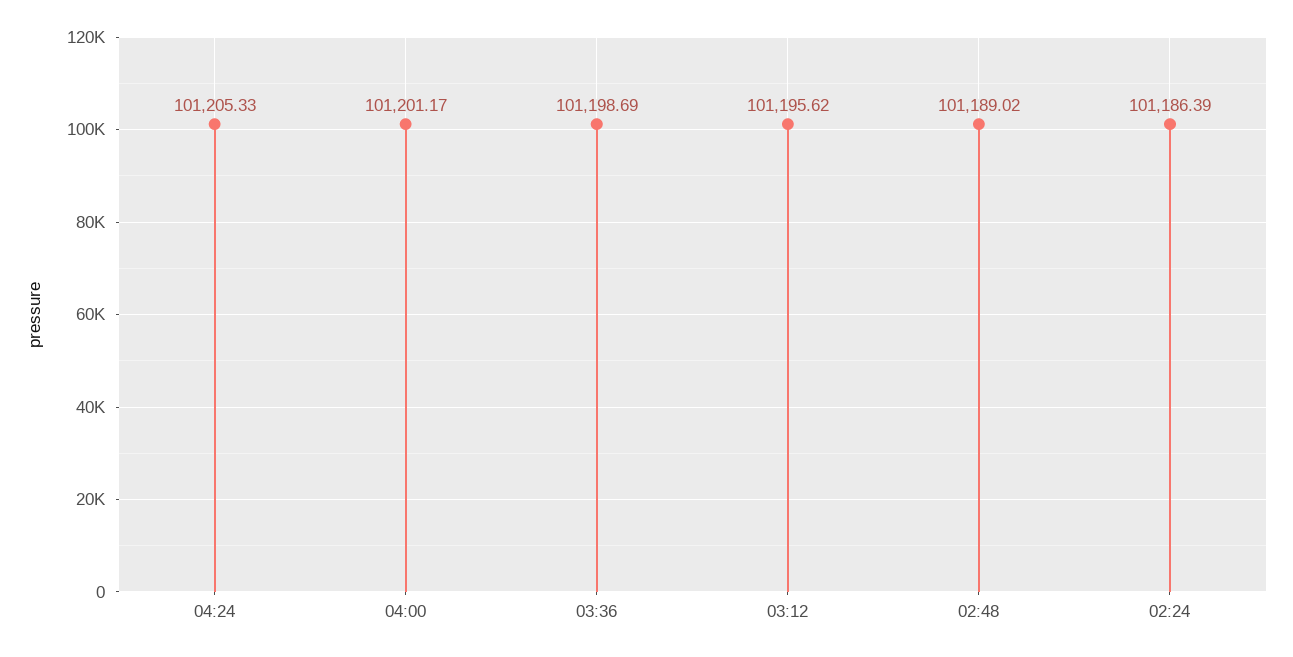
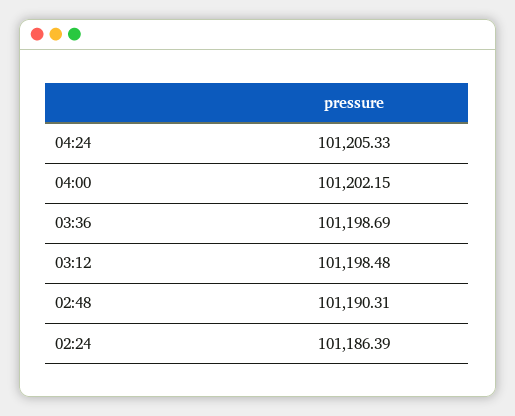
04:00: 101201.17 -> 101202.15
03:12: 101195.62 -> 101198.48
02:48: 101189.02 -> 101190.31

